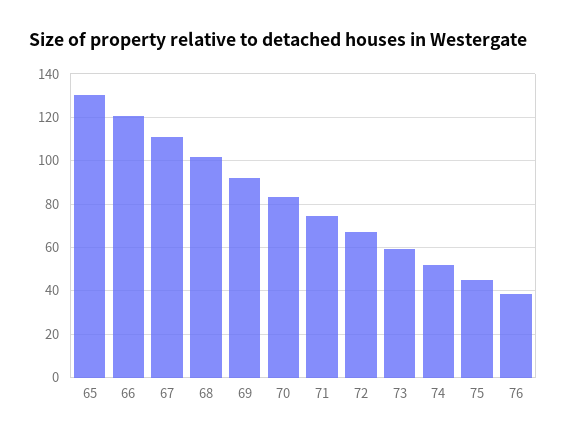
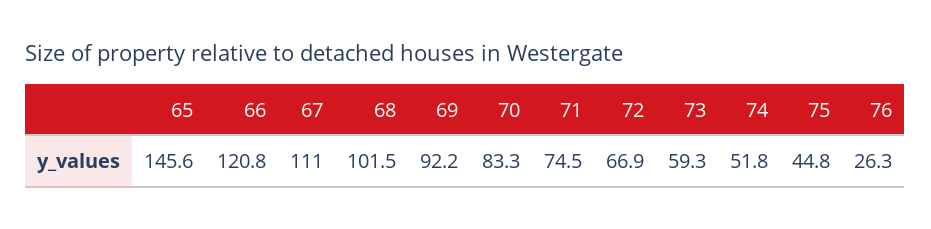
65: 130 -> 145.6
76: 40 -> 26.3

